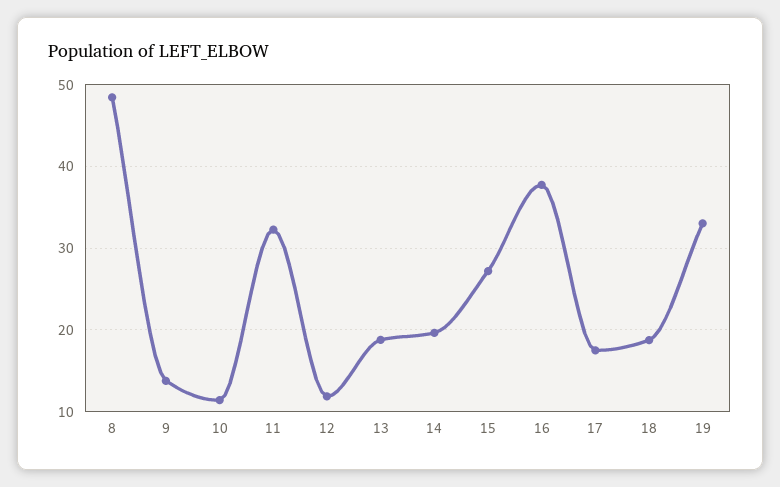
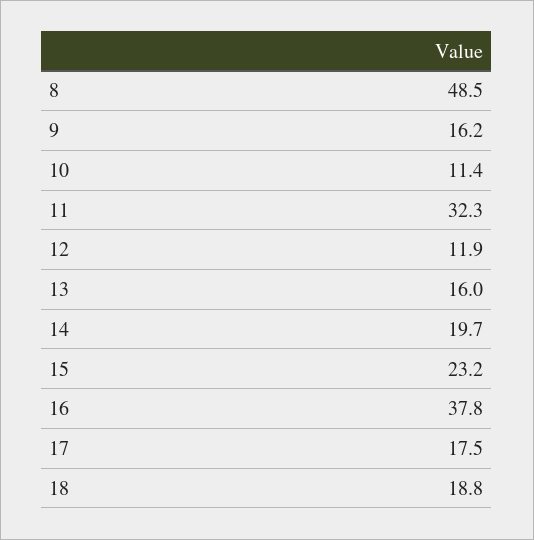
9: 14 -> 16.2
13: 19 -> 16
15: 27 -> 23.2
19: 33 -> none

